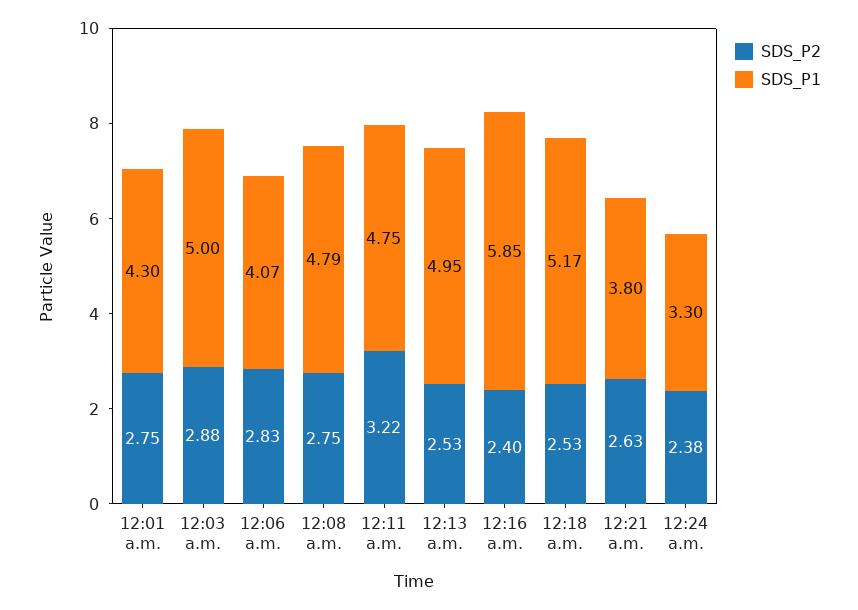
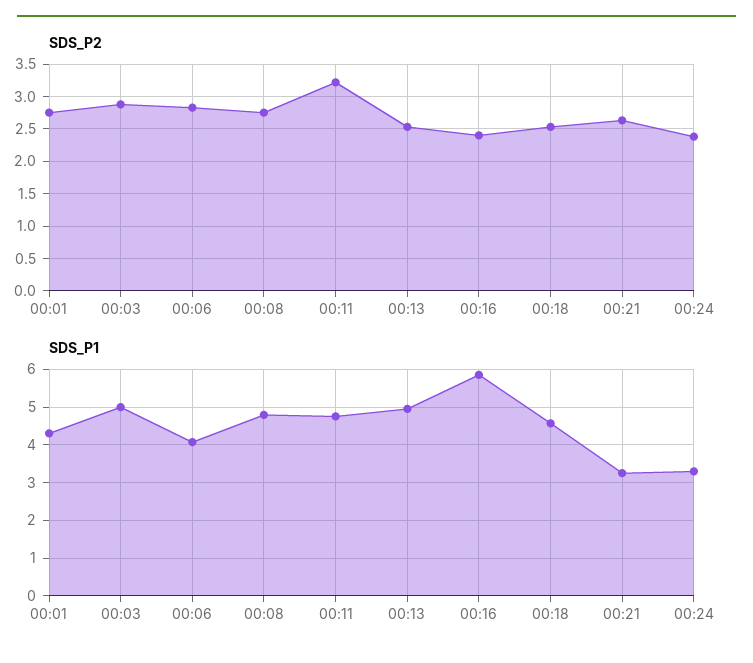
SDS_P1, 12:18 a.m.: 5.17 -> 4.6
SDS_P1, 12:21 a.m.: 3.8 -> 3.2

